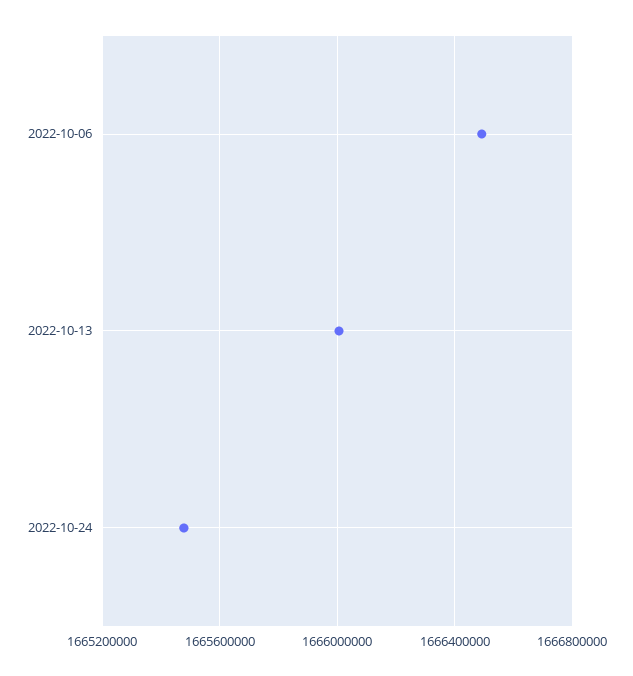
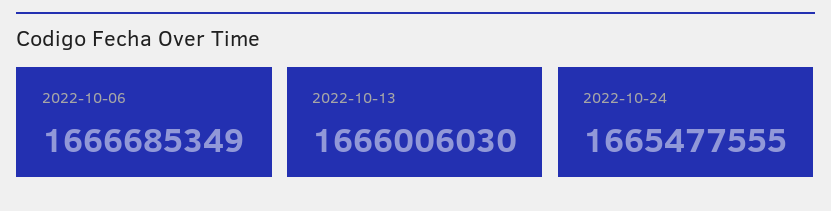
2022-10-06: 1666500000 -> 1666685349

